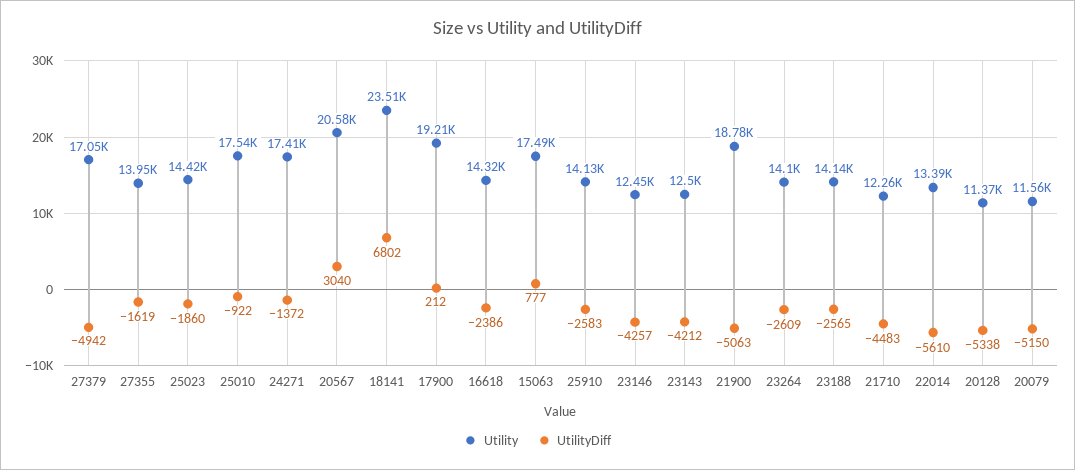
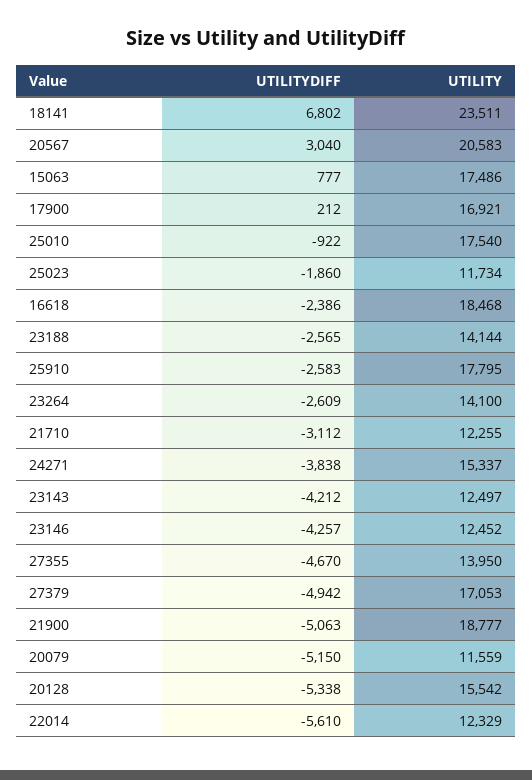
UtilityDiff, 27355: -1619 -> -4670
Utility, 25023: 14420 -> 11734
Utility, 24271: 17410 -> 15337
UtilityDiff, 24271: -1372 -> -3838
Utility, 17900: 19210 -> 16921
Utility, 16618: 14320 -> 18468
Utility, 25910: 14130 -> 17795
UtilityDiff, 21710: -4483 -> -3112
Utility, 22014: 13390 -> 12329
Utility, 20128: 11370 -> 15542

